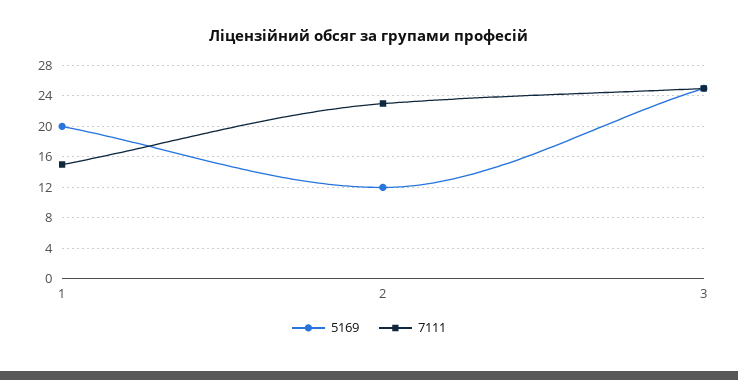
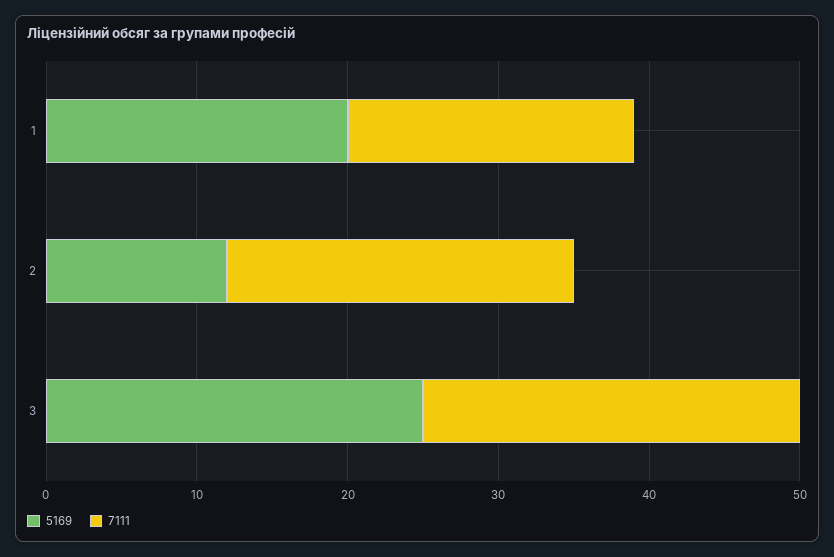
7111, 1: 15 -> 19

